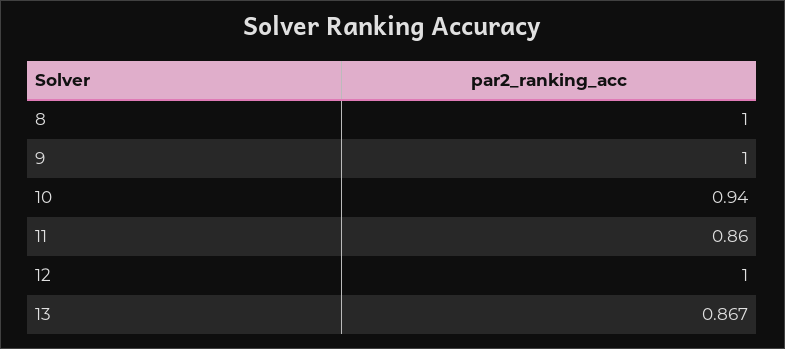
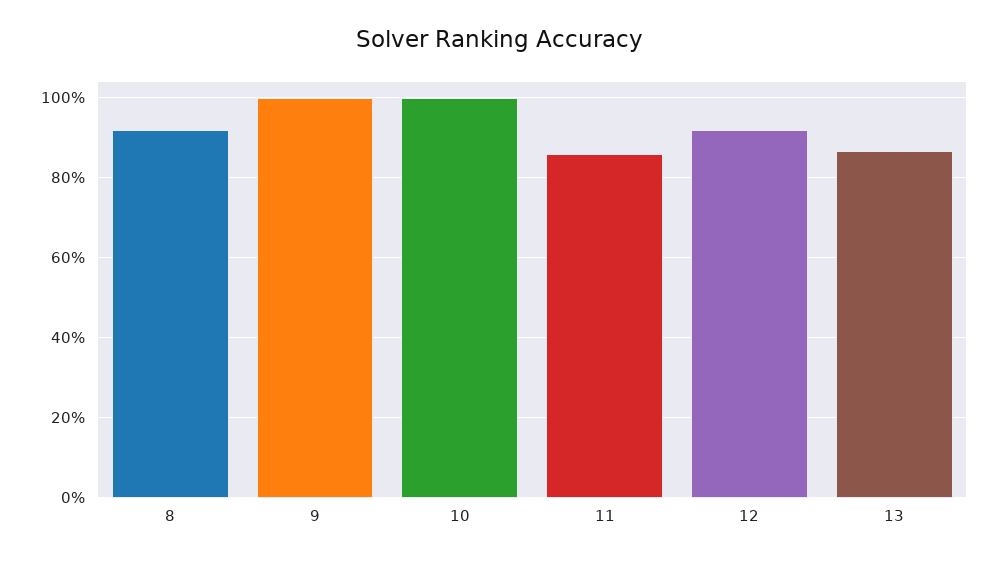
8: 1 -> 0.92
10: 0.94 -> 1
12: 1 -> 0.92

